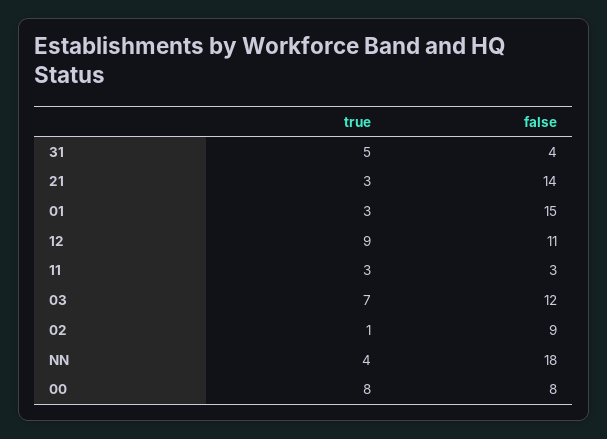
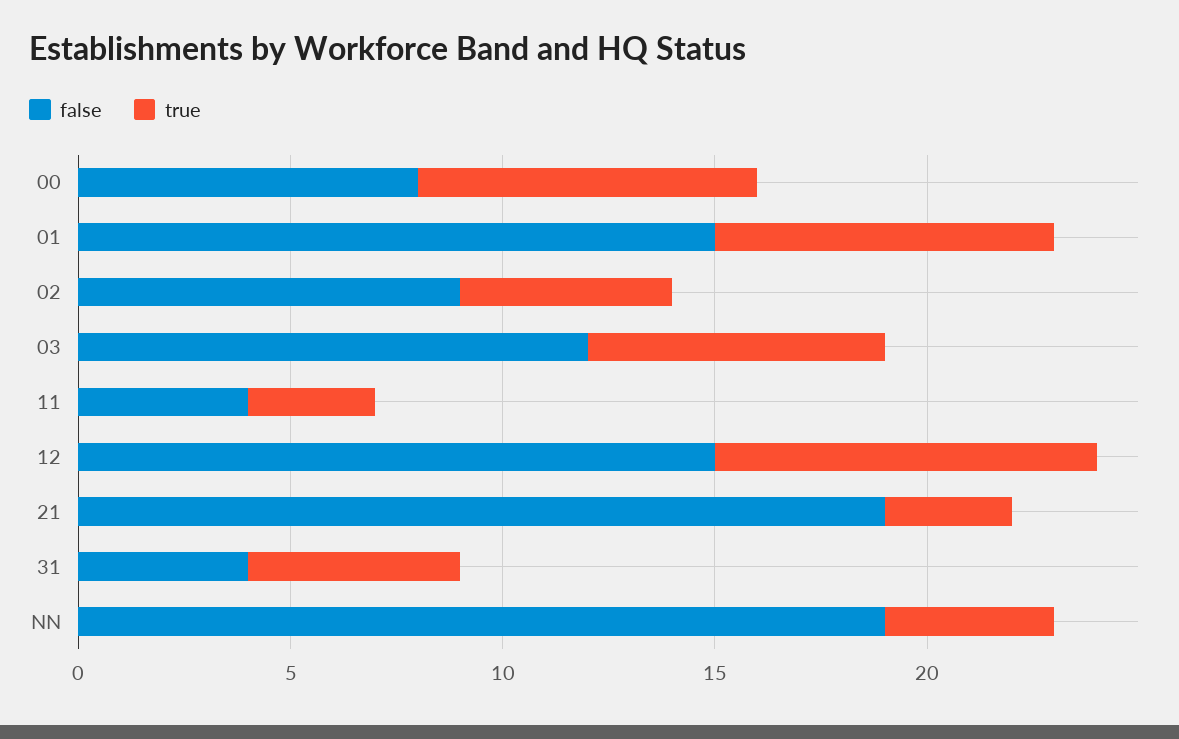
false, 21: 14 -> 19
true, 01: 3 -> 8
false, 12: 11 -> 15
false, 11: 3 -> 4
true, 02: 1 -> 5
false, NN: 18 -> 19

